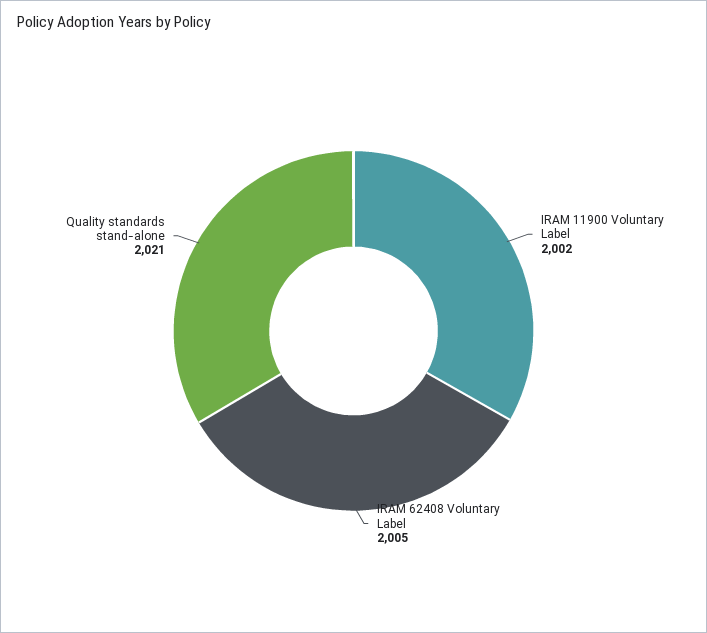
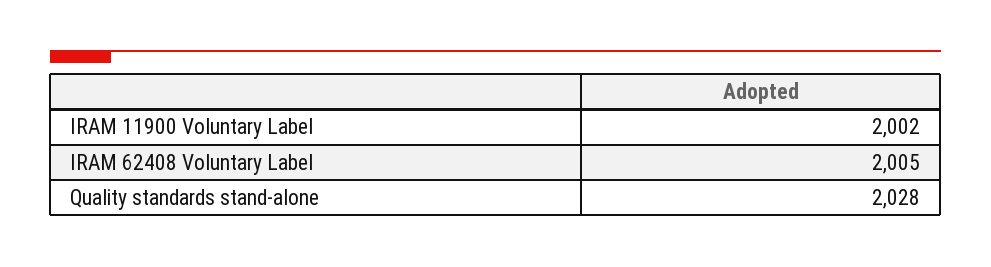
Quality standards stand-alone: 2021 -> 2028

